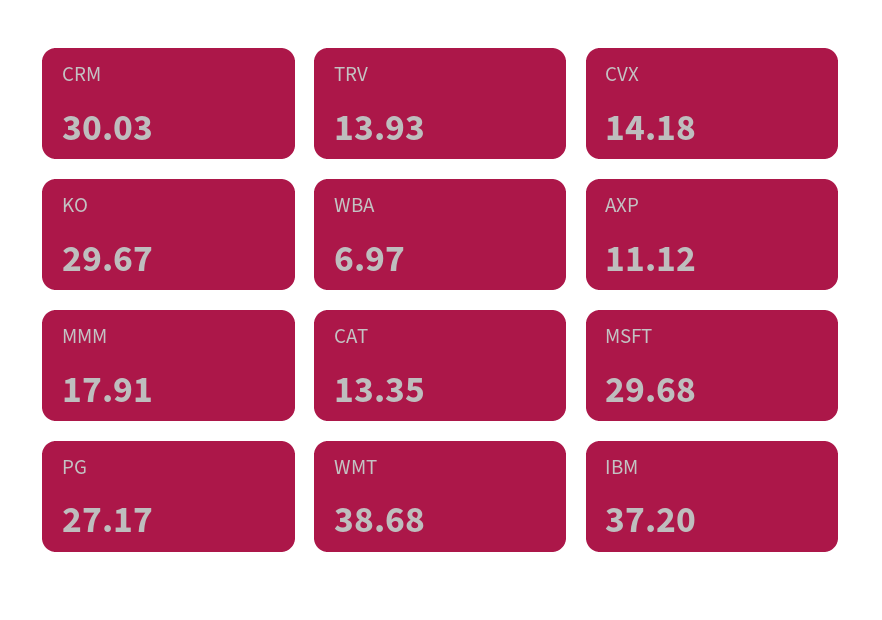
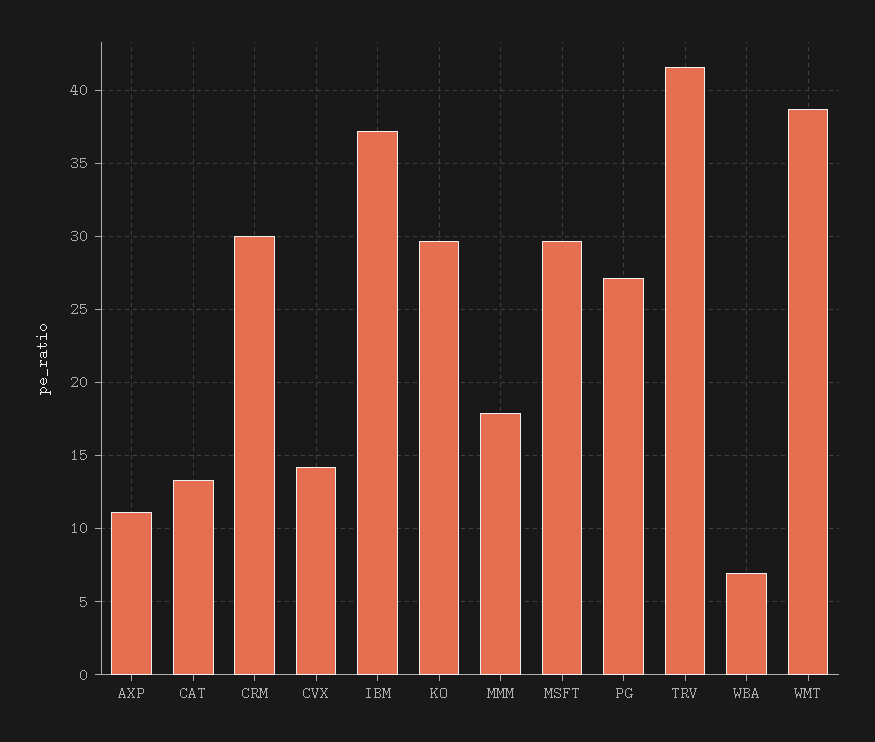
TRV: 13.93 -> 41.5

